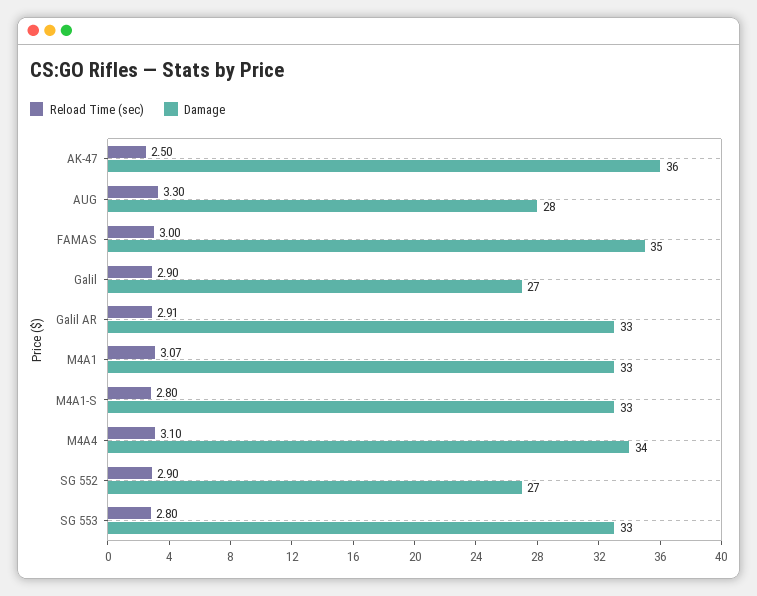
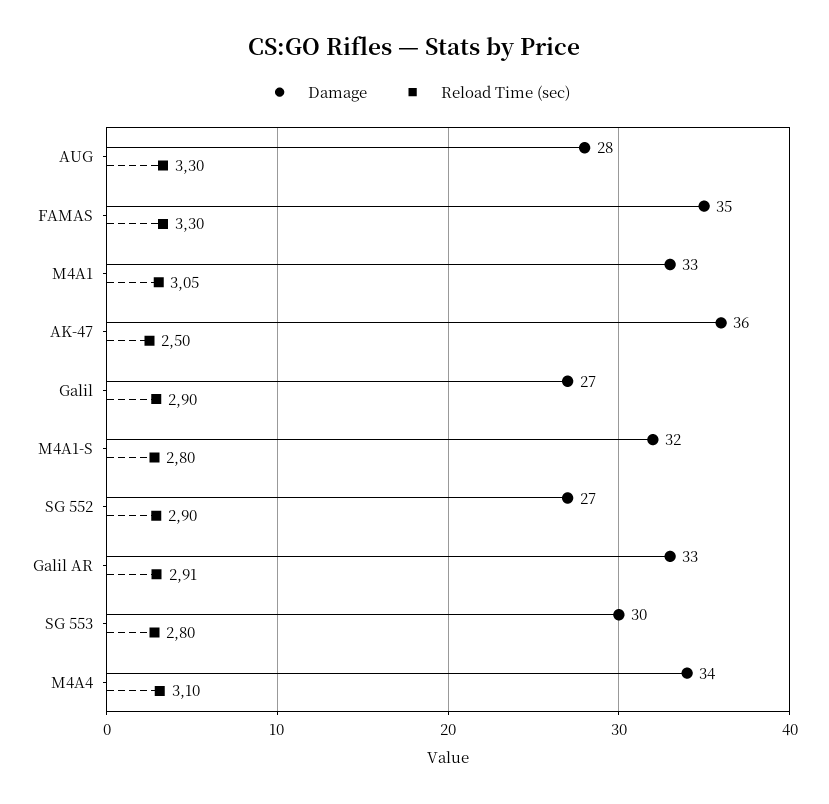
Reload Time (sec), FAMAS: 3 -> 3.3
Reload Time (sec), M4A1: 3.07 -> 3.05
Damage, M4A1-S: 33 -> 32
Damage, SG 553: 33 -> 30

